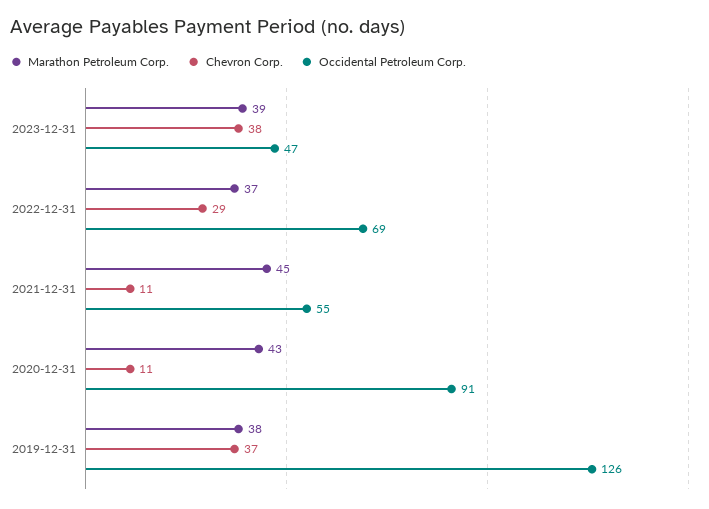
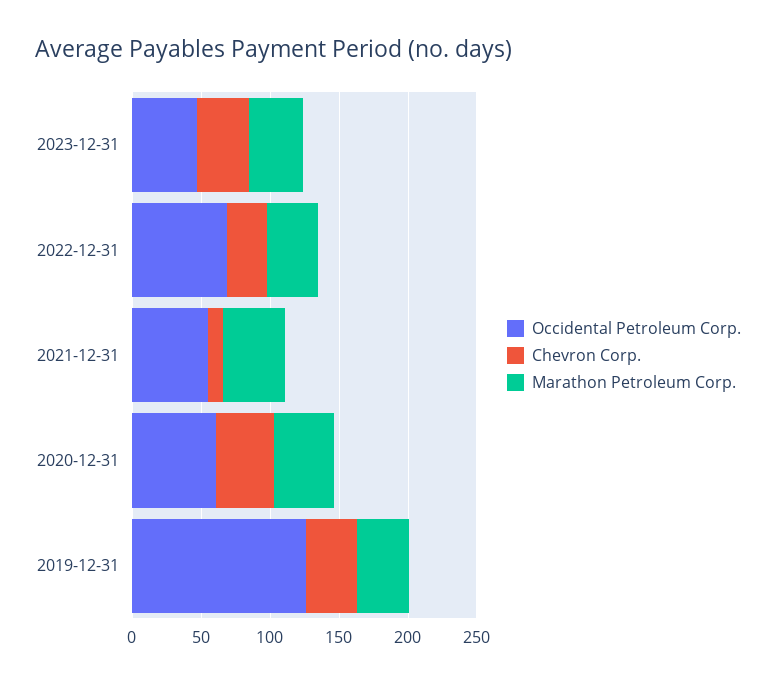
Chevron Corp., 2020-12-31: 11 -> 40
Occidental Petroleum Corp., 2020-12-31: 91 -> 60

